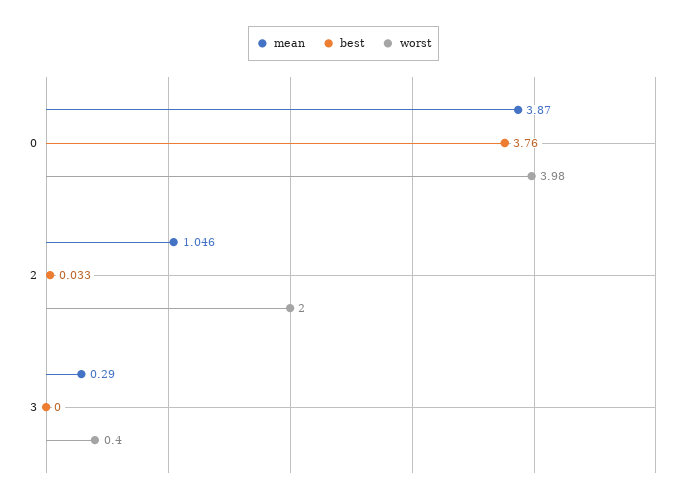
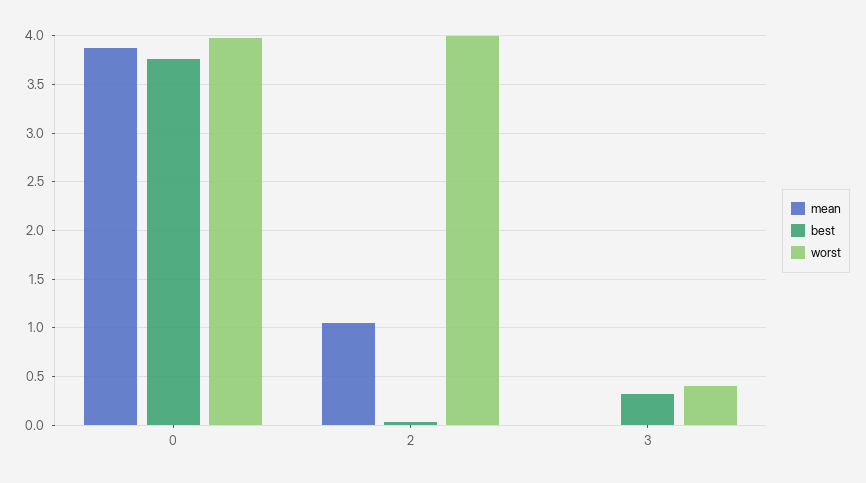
worst, 2: 2 -> 4
mean, 3: 0.29 -> 0
best, 3: 0 -> 0.3

